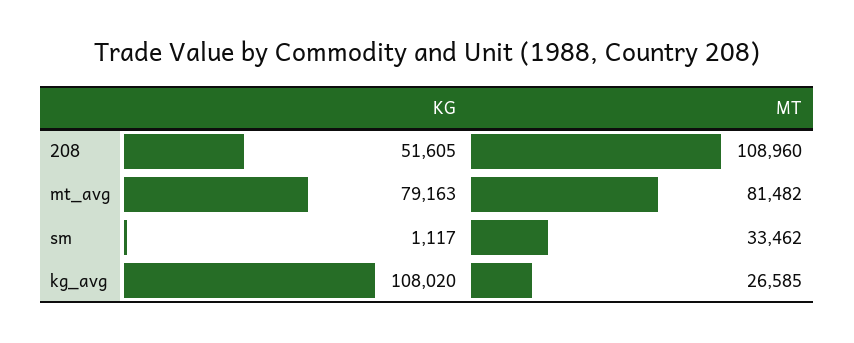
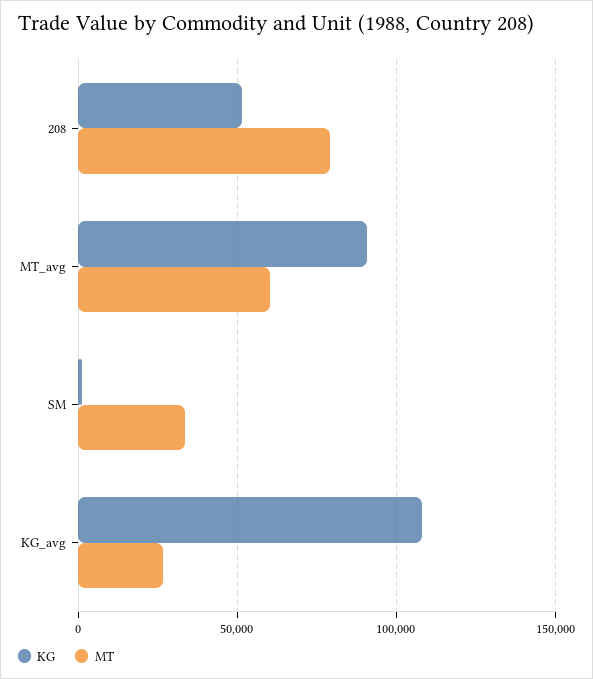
MT, 208: 108960 -> 80000
KG, mt_avg: 79163 -> 90000
MT, mt_avg: 81482 -> 60000

